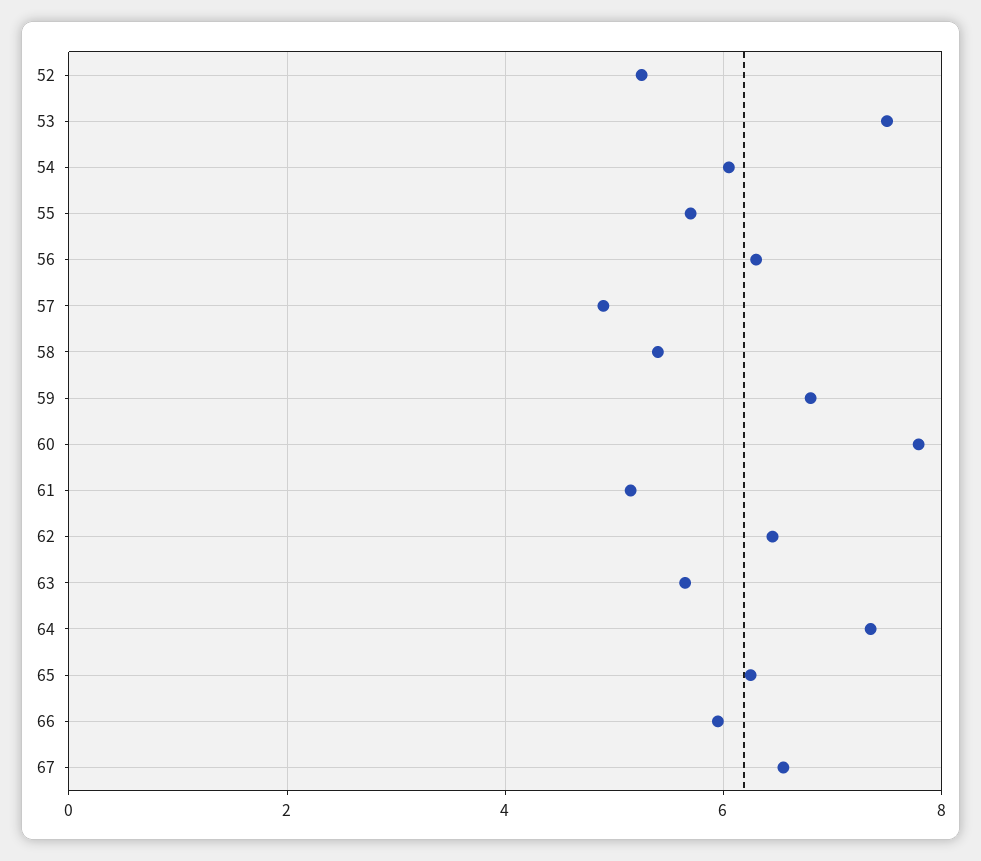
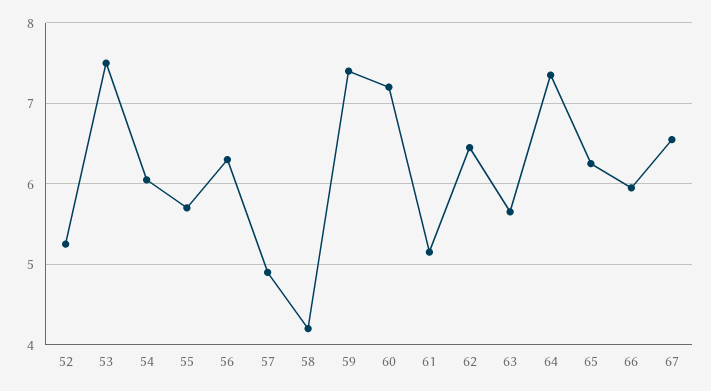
58: 5.4 -> 4.2
59: 6.8 -> 7.4
60: 7.8 -> 7.2

